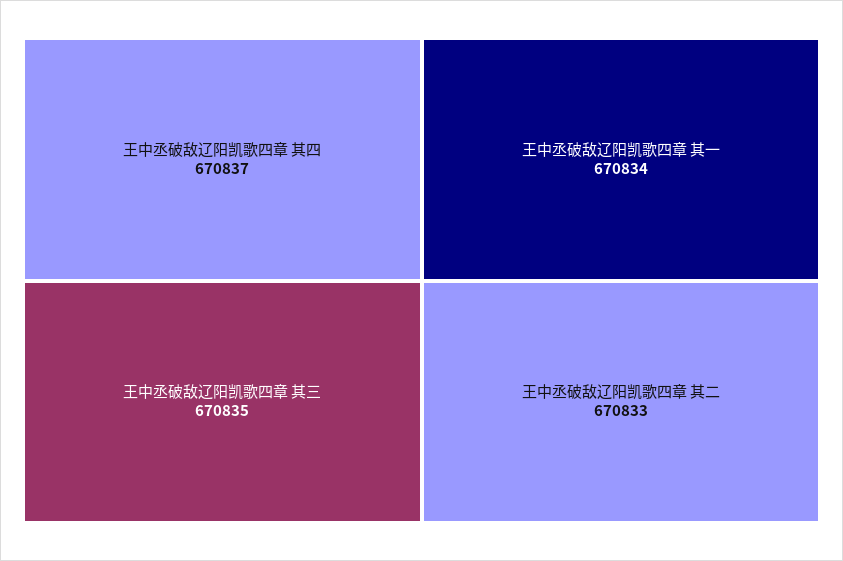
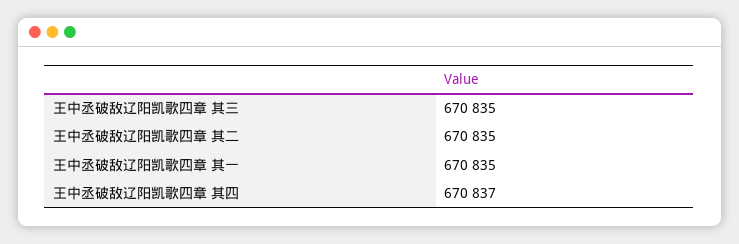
王中丞破敌辽阳凯歌四章 其一: 670834 -> 670835
王中丞破敌辽阳凯歌四章 其二: 670833 -> 670835

